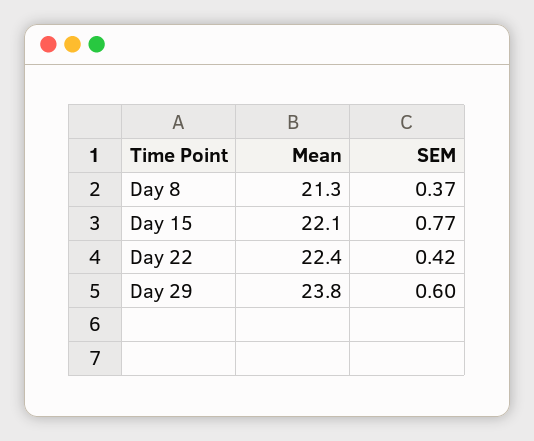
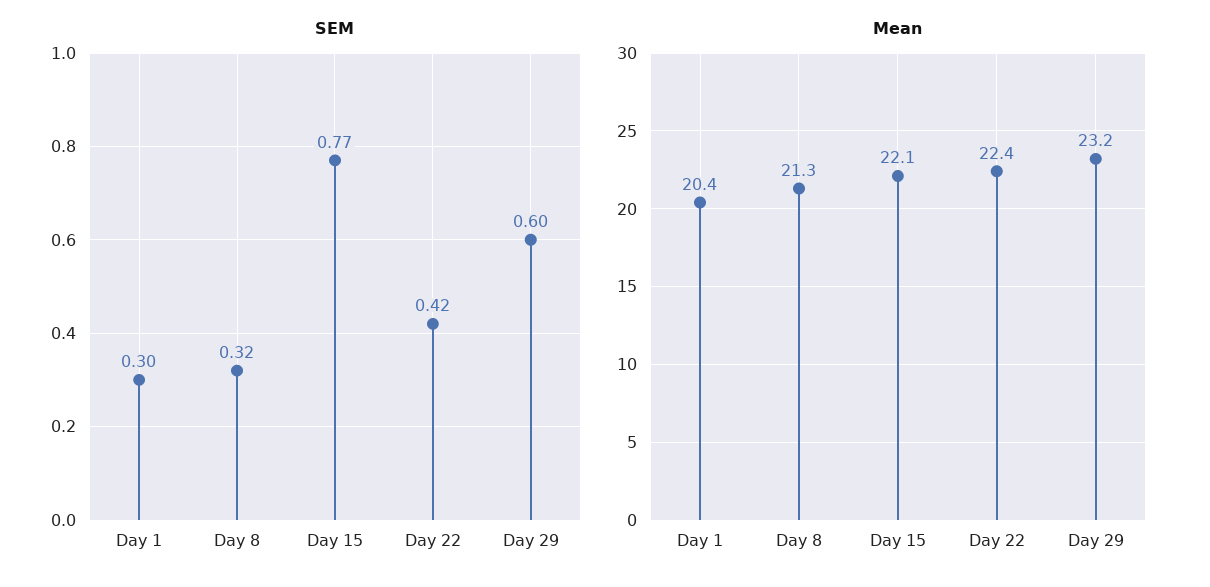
SEM, Day 8: 0.37 -> 0.32
Mean, Day 29: 23.8 -> 23.2
SEM, Day 1: none -> 0.3
Mean, Day 1: none -> 20.4

